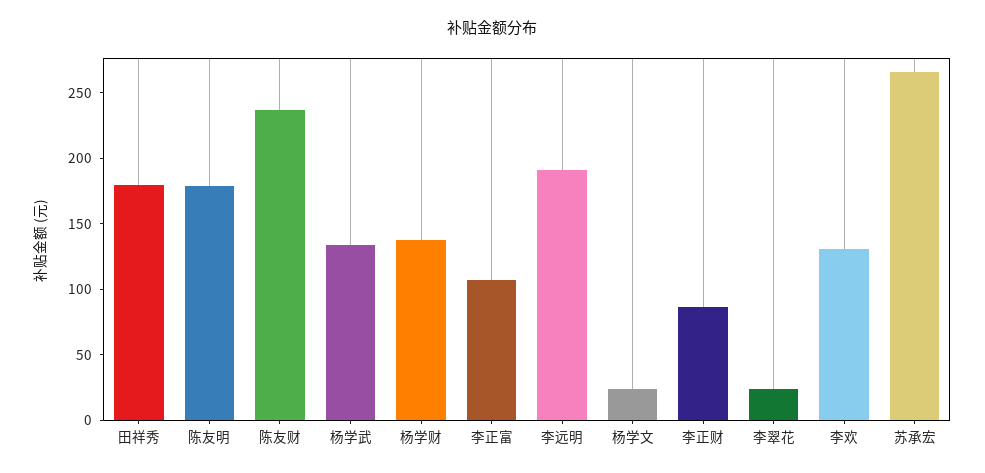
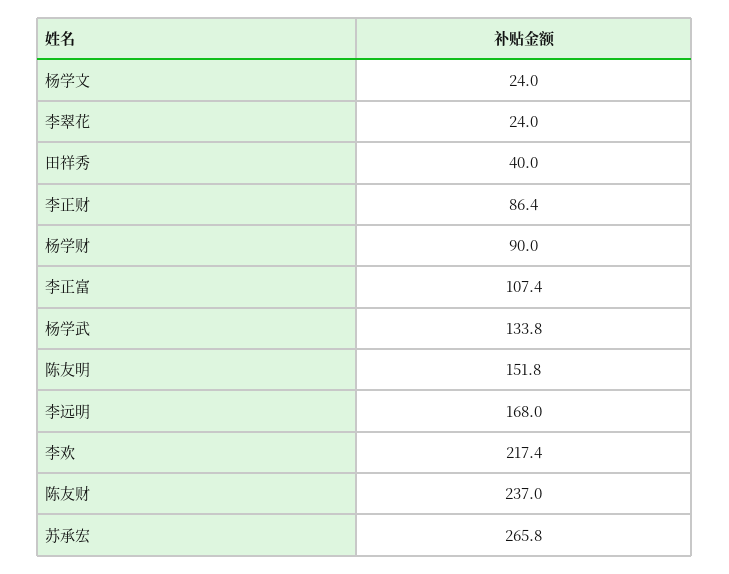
田祥秀: 180 -> 40
陈友明: 180 -> 151.8
杨学财: 140 -> 90
李远明: 190 -> 168
李欢: 130 -> 217.4

